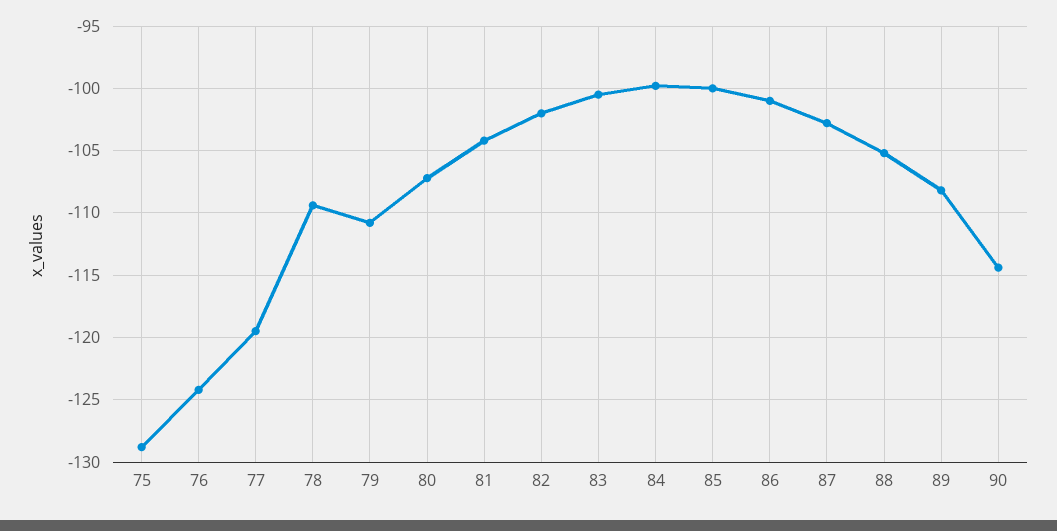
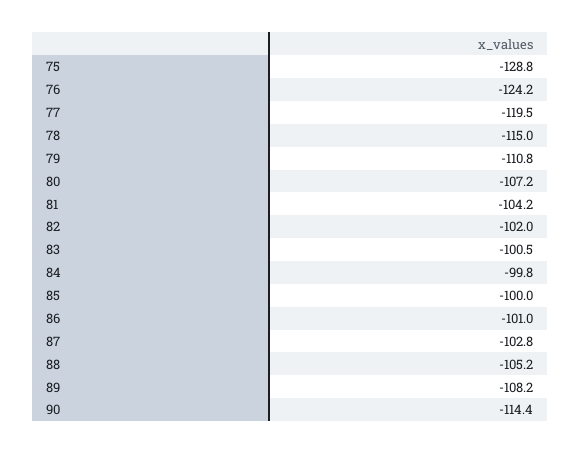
78: -109.5 -> -115

